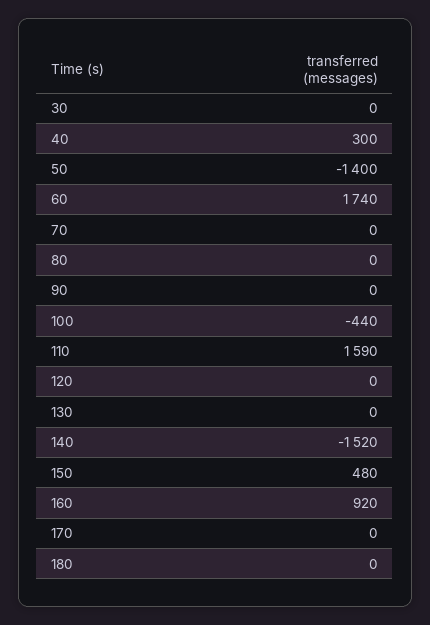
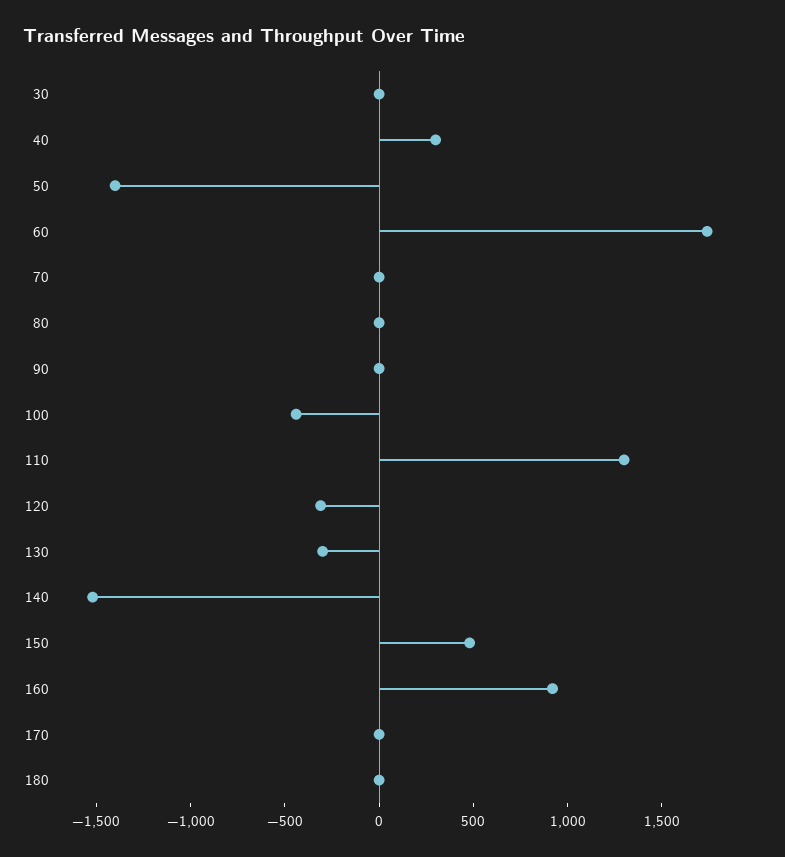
110: 1590 -> 1300
120: 0 -> -300
130: 0 -> -300

